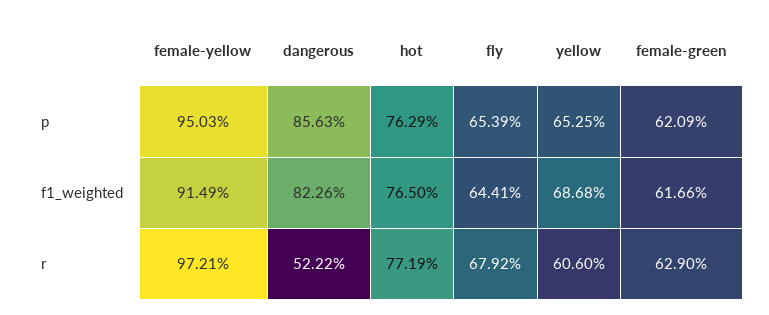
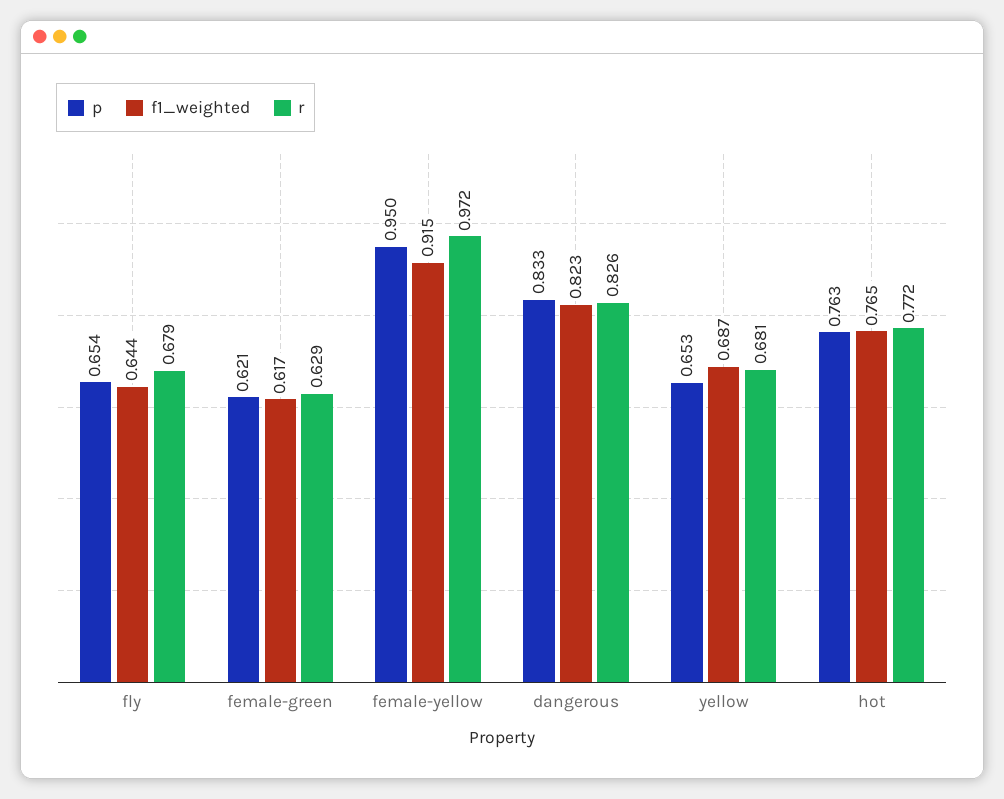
p, dangerous: 0.8563 -> 0.833
r, dangerous: 0.5222 -> 0.826
r, yellow: 0.606 -> 0.681

